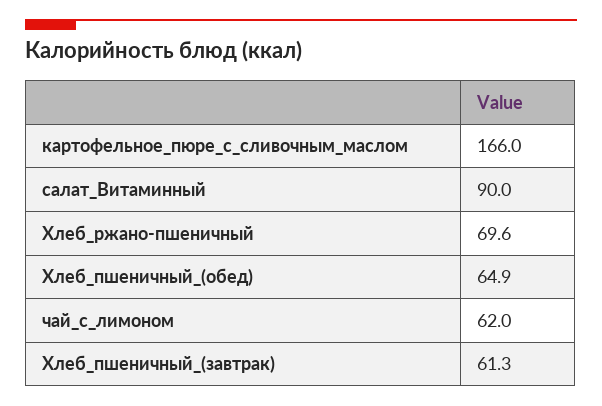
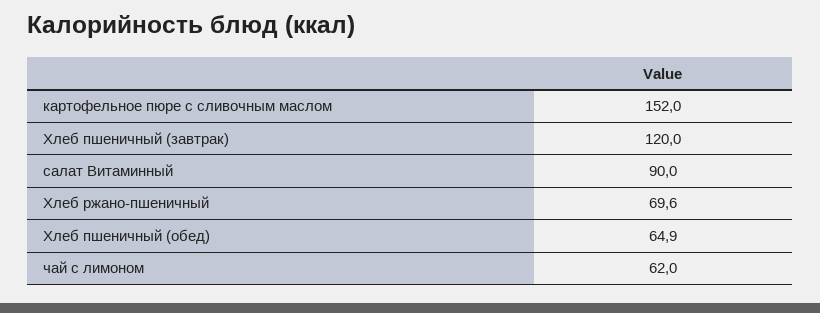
картофельное_пюре_с_сливочным_маслом: 166 -> 152
Хлеб_пшеничный_(завтрак): 61.3 -> 120

